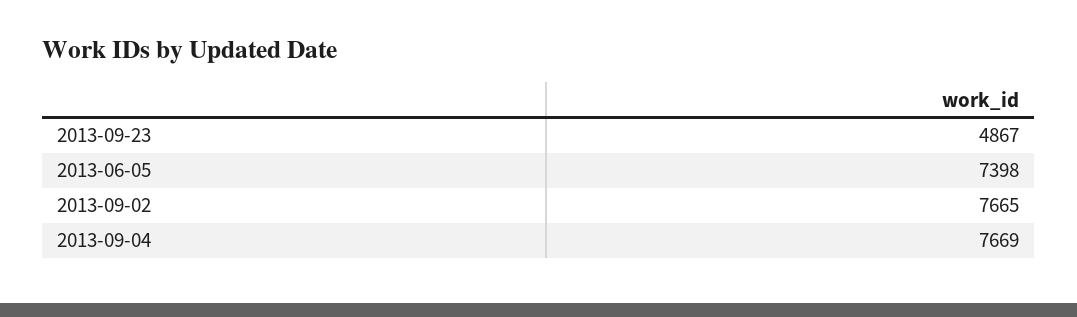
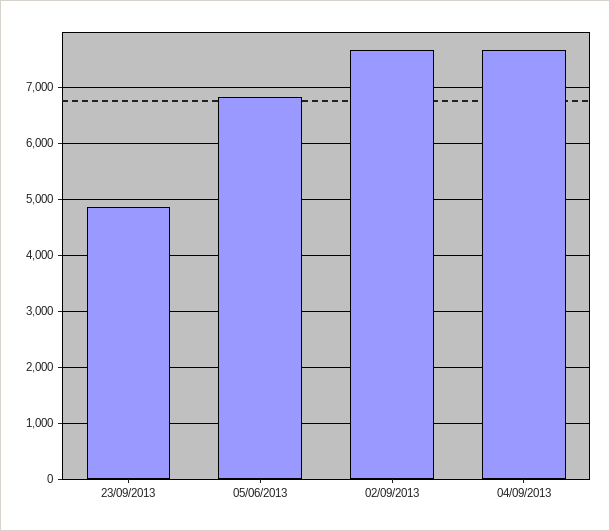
2013-06-05: 7398 -> 6800

